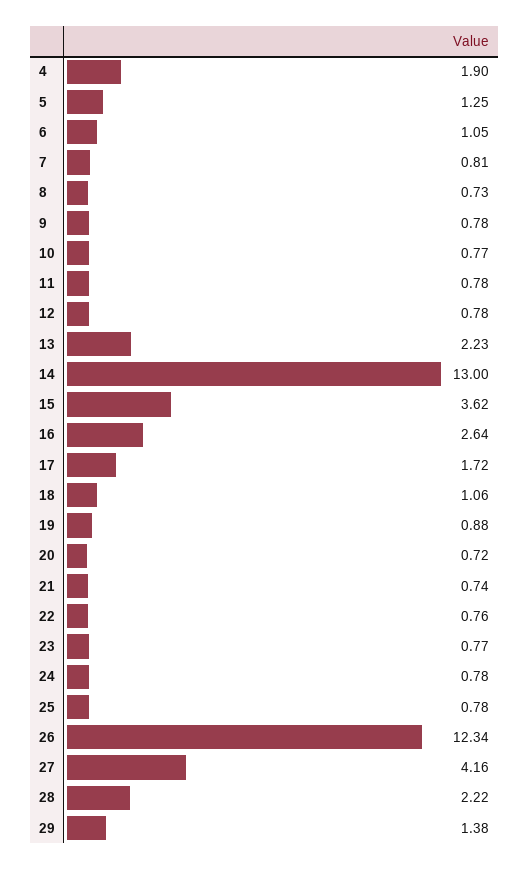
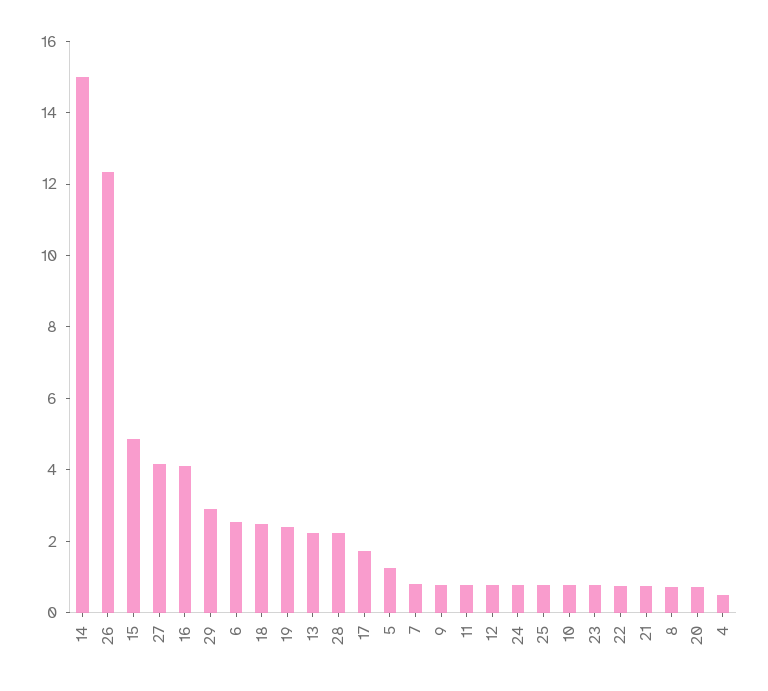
4: 1.9 -> 0.5
6: 1.05 -> 2.5
14: 13 -> 15
15: 3.62 -> 5
16: 2.64 -> 4
18: 1.06 -> 2.5
19: 0.88 -> 2.5
29: 1.38 -> 3

